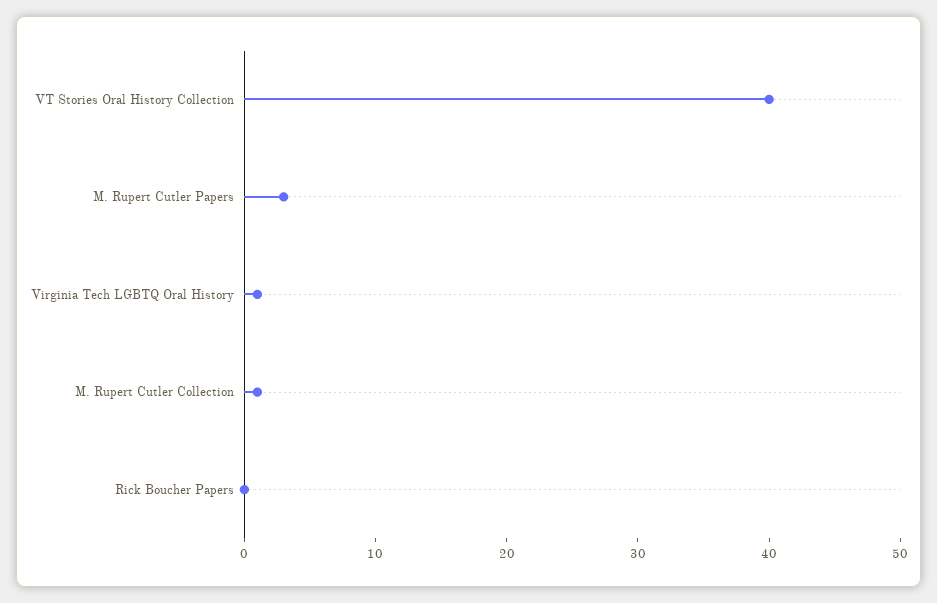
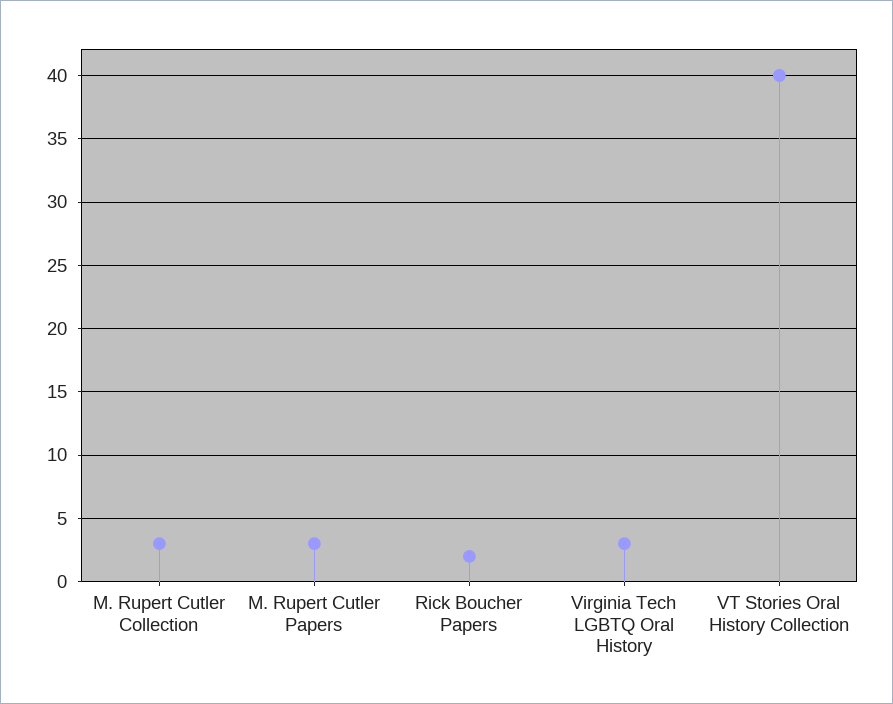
Virginia Tech LGBTQ Oral History: 1 -> 3
M. Rupert Cutler Collection: 1 -> 3
Rick Boucher Papers: 0 -> 2

